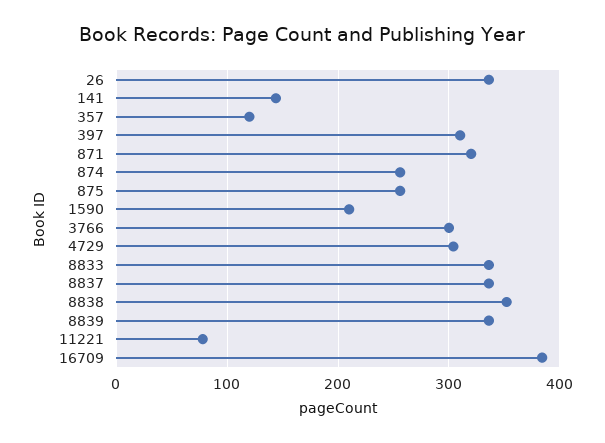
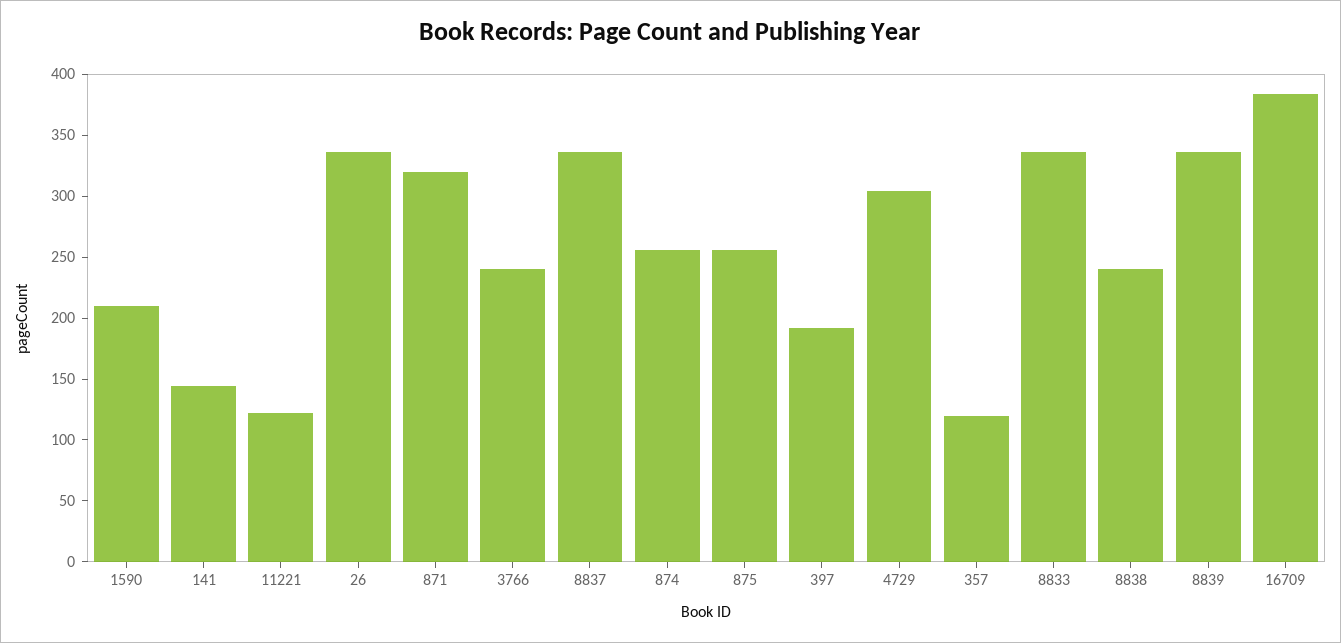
397: 310 -> 190
3766: 300 -> 240
8838: 350 -> 240
11221: 80 -> 120

